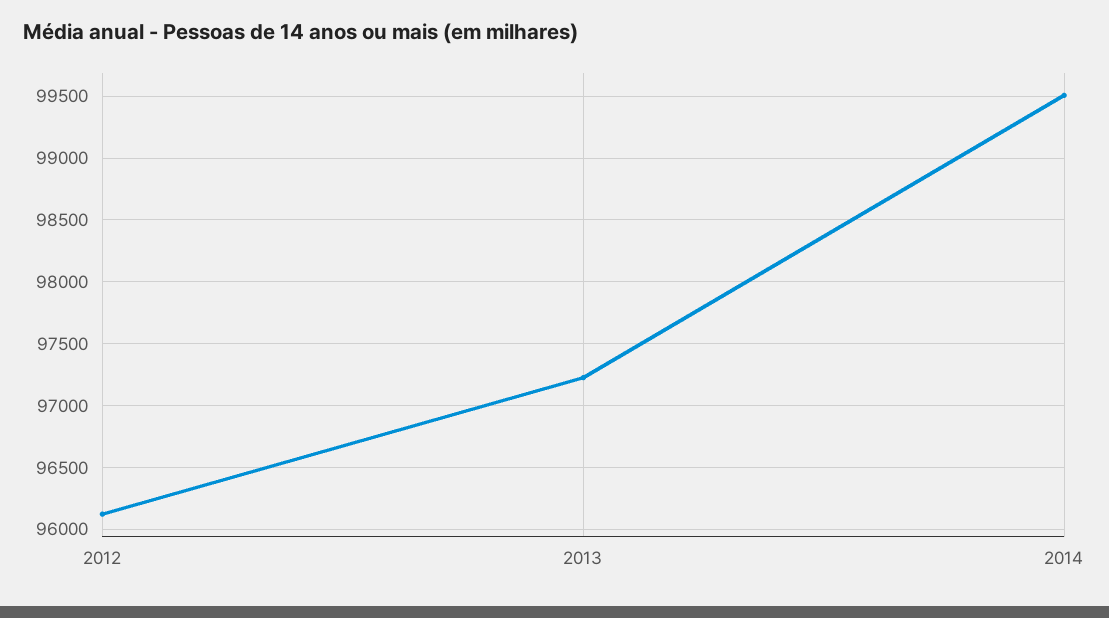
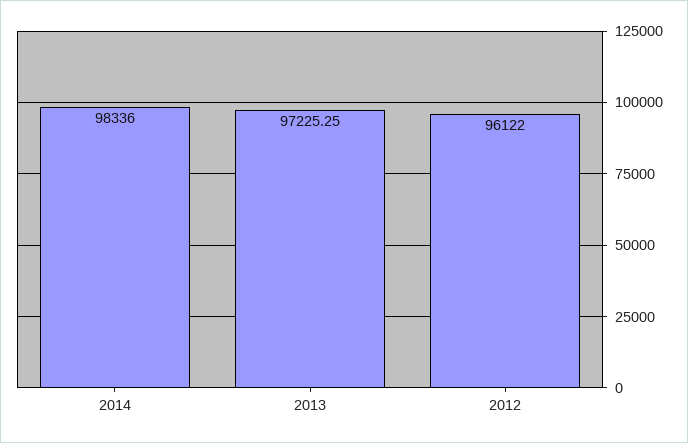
2014: 99500 -> 98336

